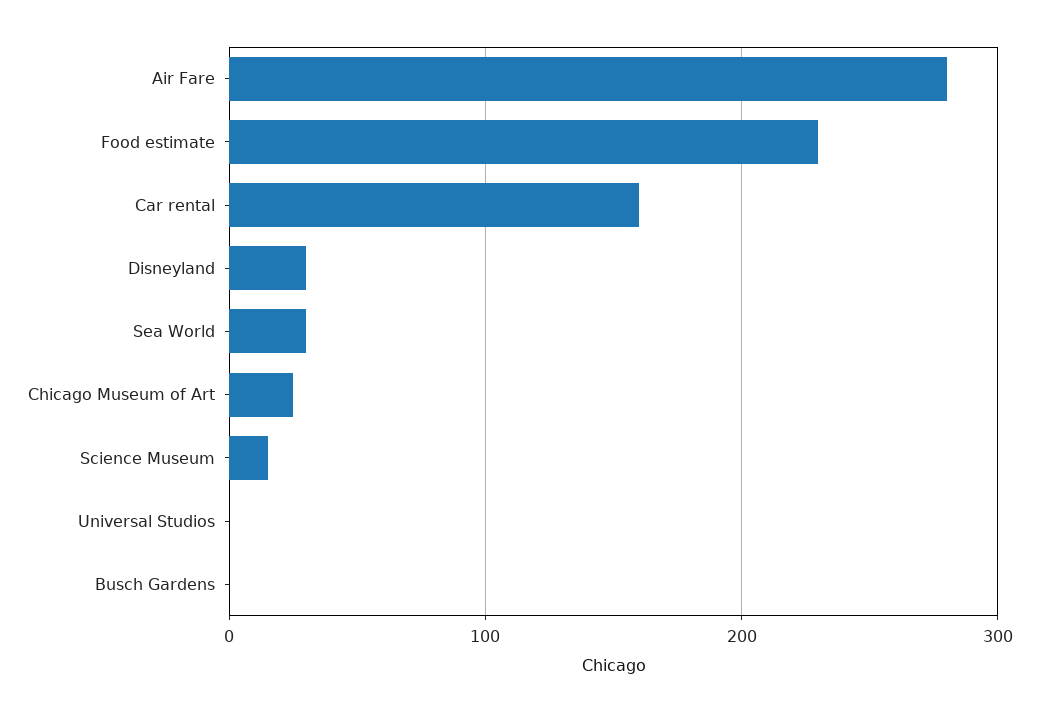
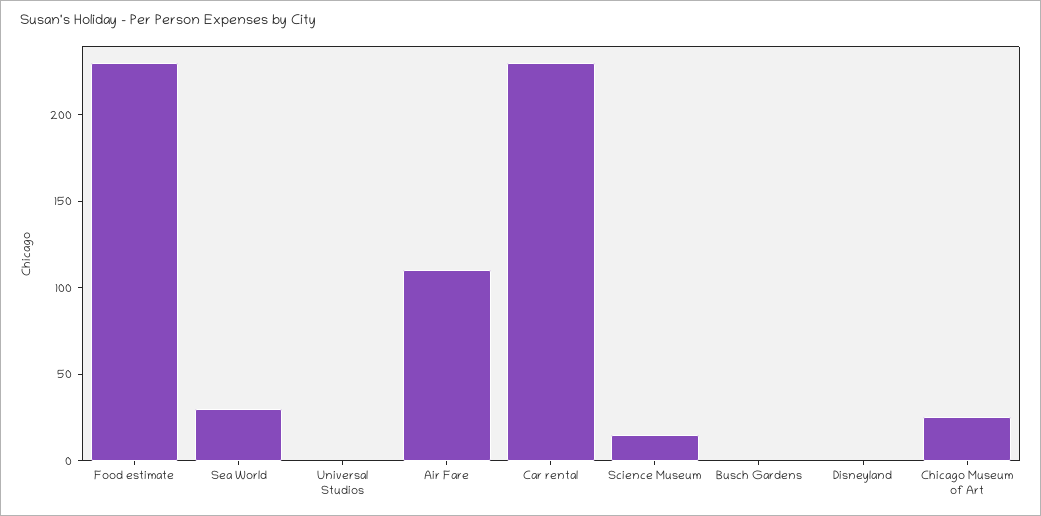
Air Fare: 280 -> 110
Car rental: 160 -> 230
Disneyland: 30 -> 0

